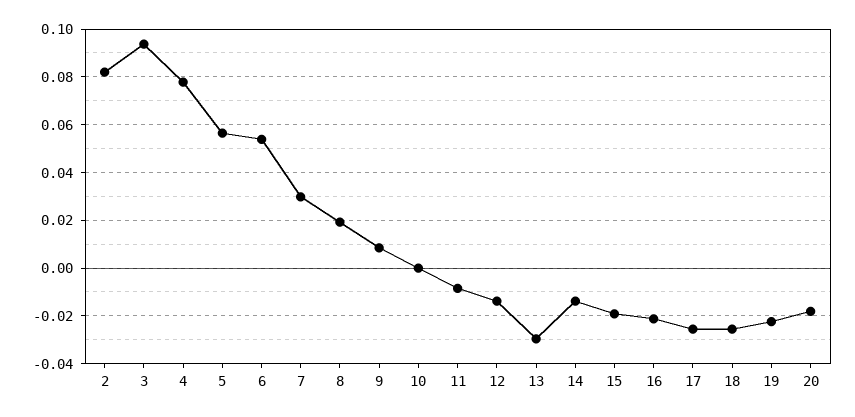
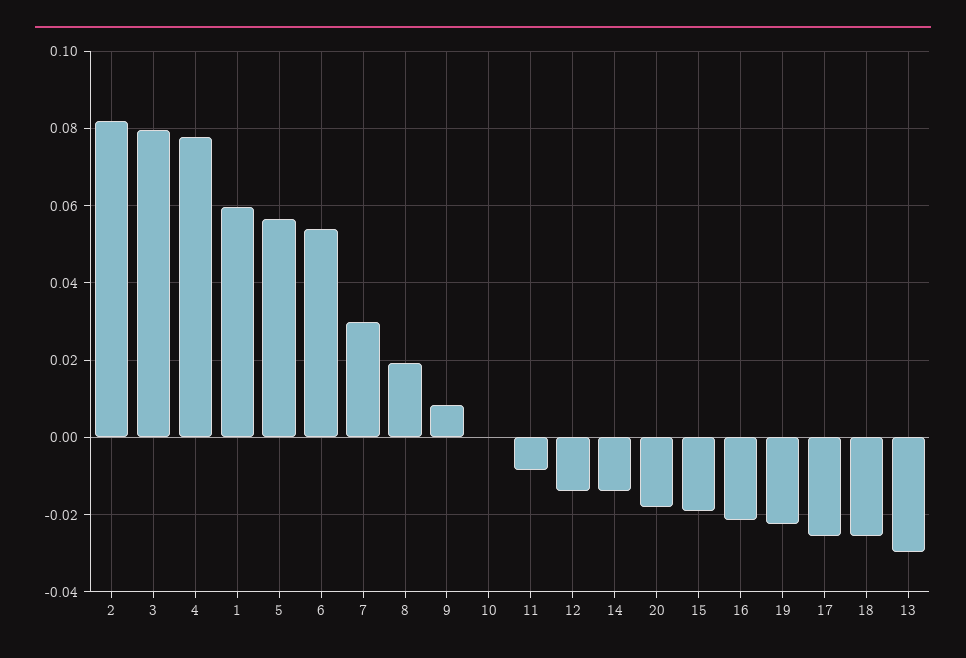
3: 0.095 -> 0.08
1: none -> 0.06

